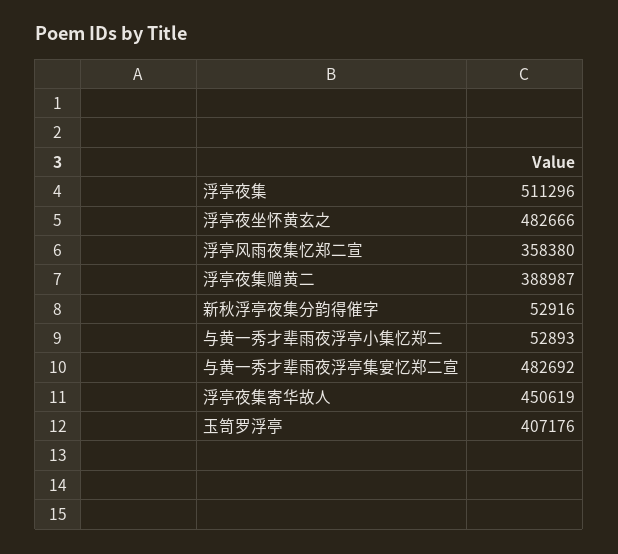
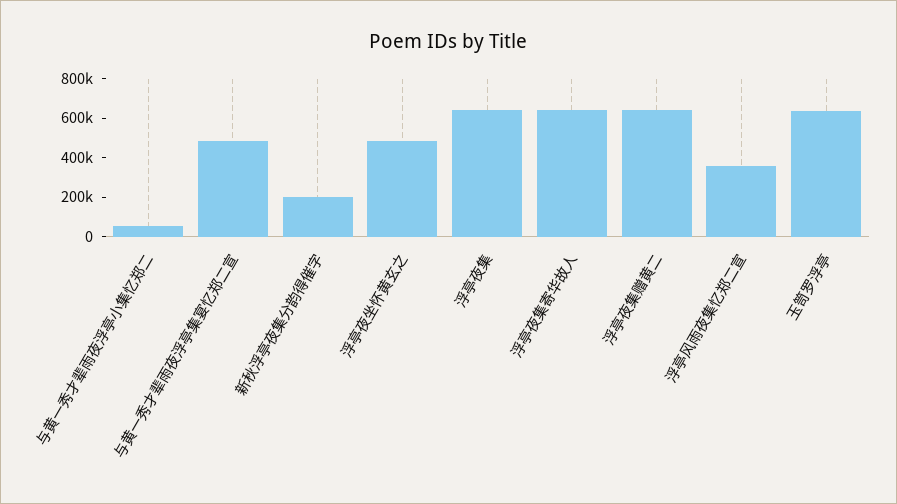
浮亭夜集: 511296 -> 650000
浮亭夜集赠黄二: 388987 -> 650000
新秋浮亭夜集分韵得催字: 52916 -> 200000
浮亭夜集寄华故人: 450619 -> 650000
玉笥罗浮亭: 407176 -> 650000

